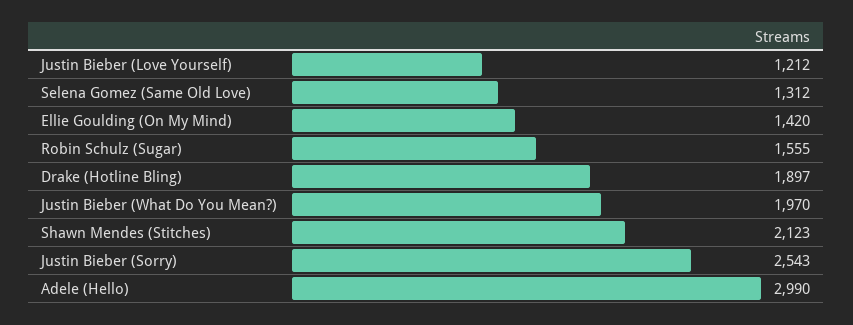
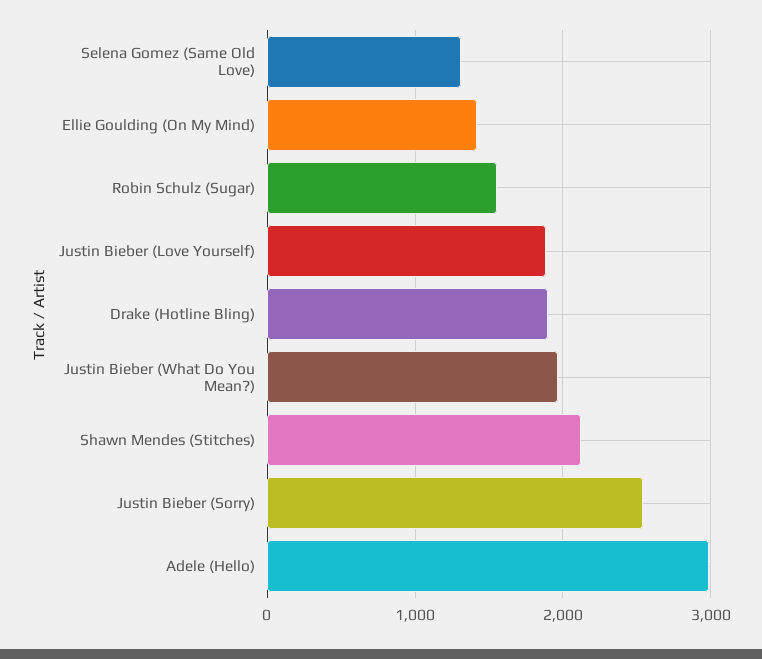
Justin Bieber (Love Yourself): 1212 -> 1900

